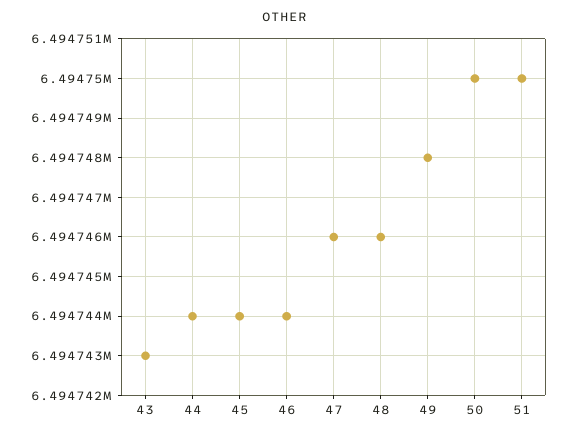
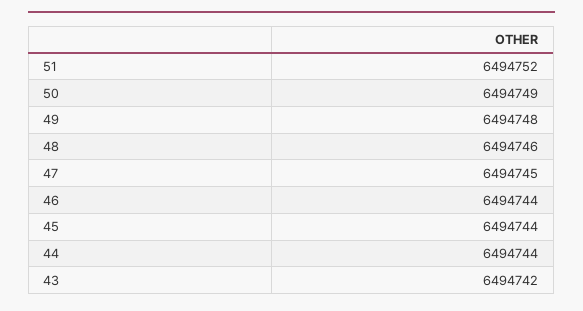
43: 6494743 -> 6494742
47: 6494746 -> 6494745
50: 6494750 -> 6494749
51: 6494750 -> 6494752

